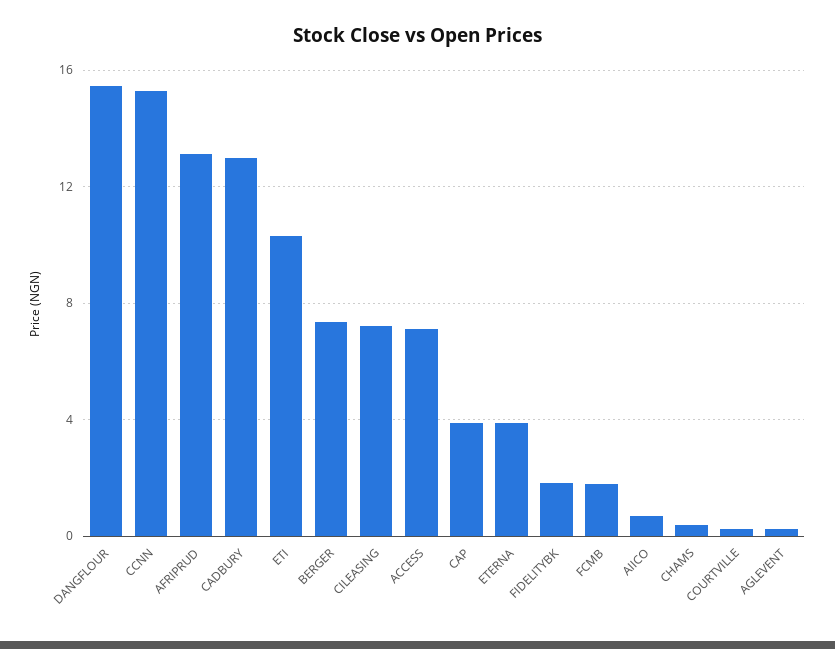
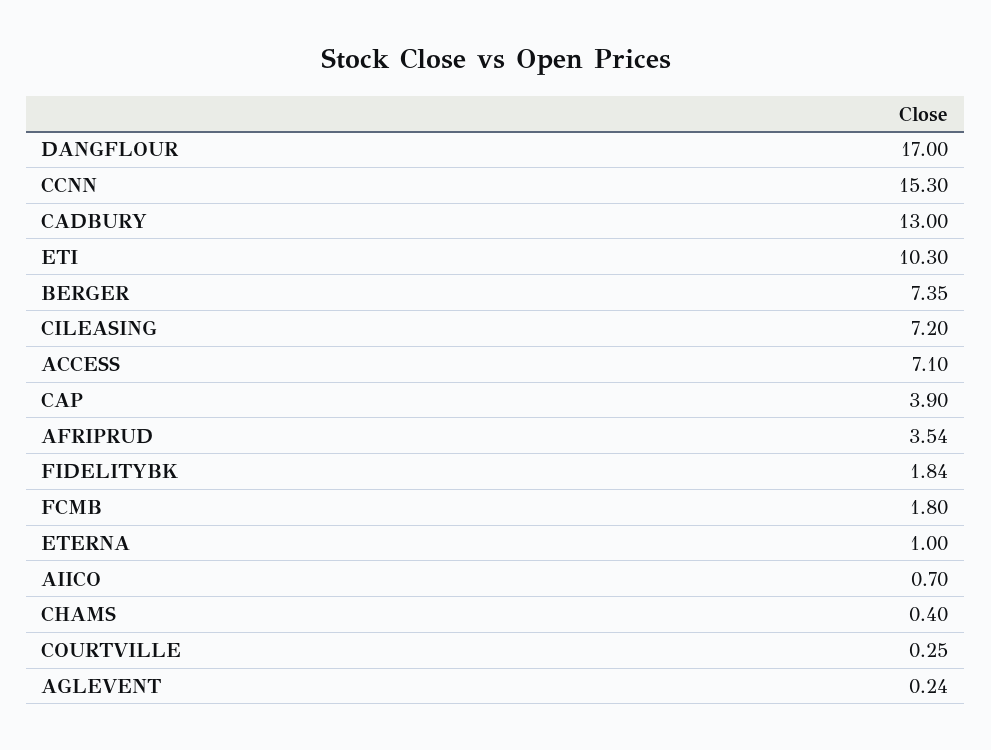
DANGFLOUR: 15.5 -> 17
AFRIPRUD: 13 -> 3.54
ETERNA: 4 -> 1

